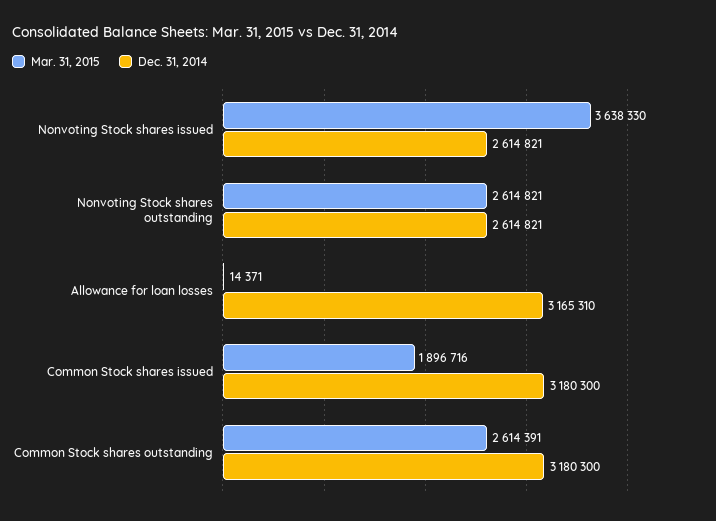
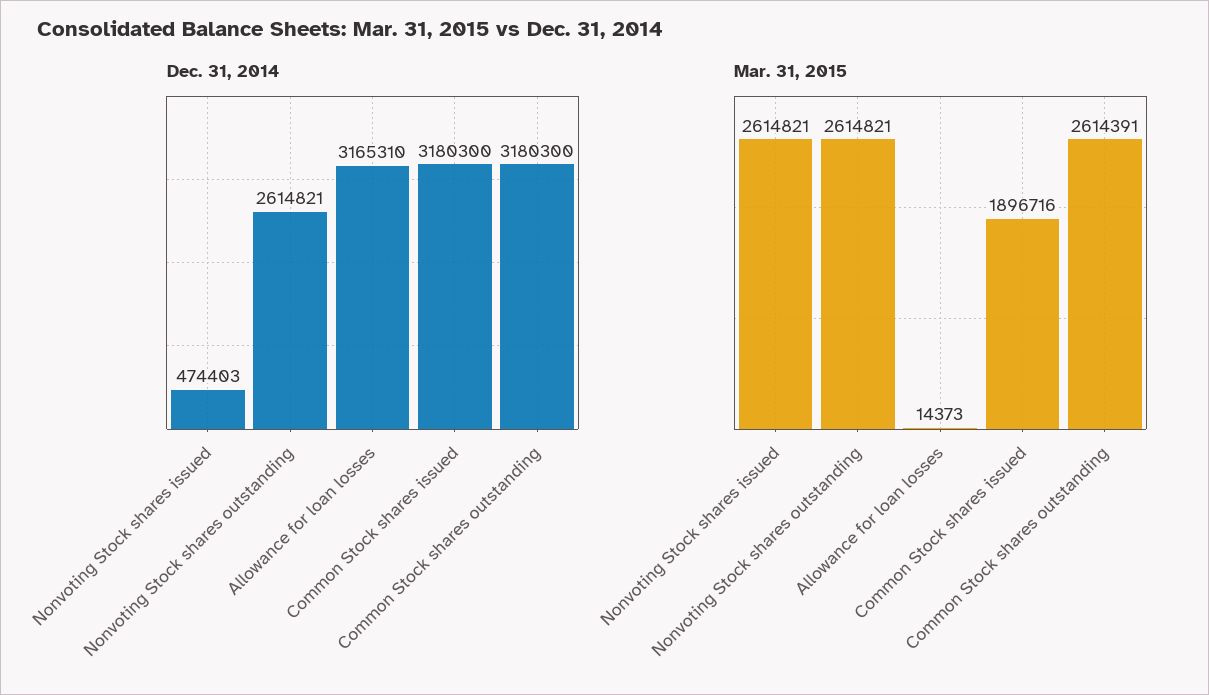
Mar. 31, 2015, Nonvoting Stock shares issued: 3638330 -> 2614821
Dec. 31, 2014, Nonvoting Stock shares issued: 2614821 -> 474403
Mar. 31, 2015, Allowance for loan losses: 14371 -> 14373

